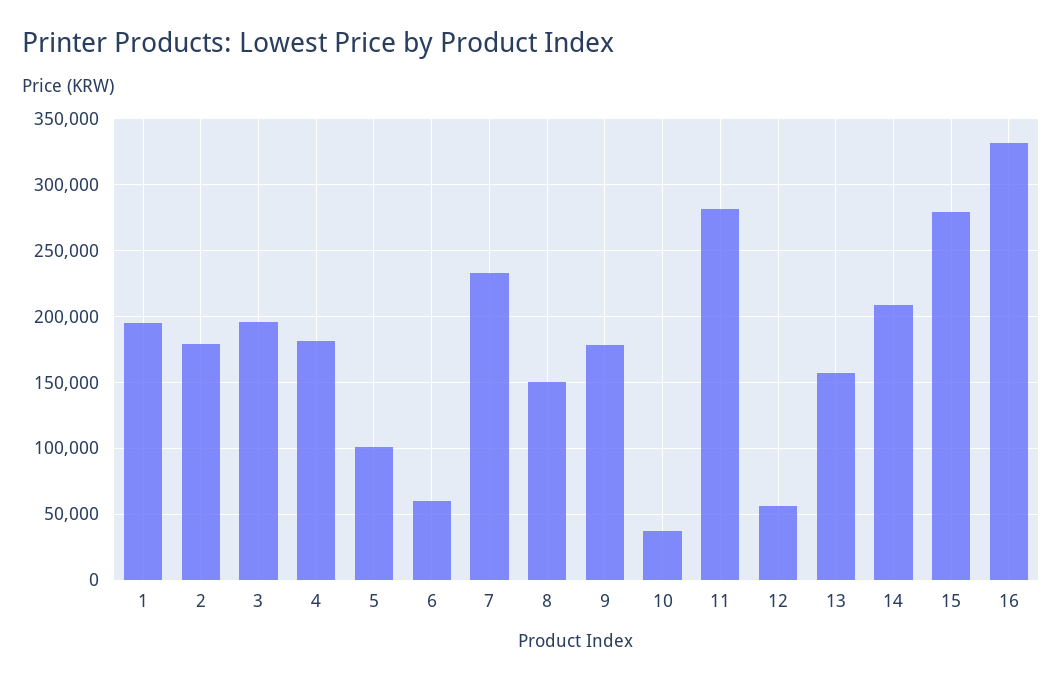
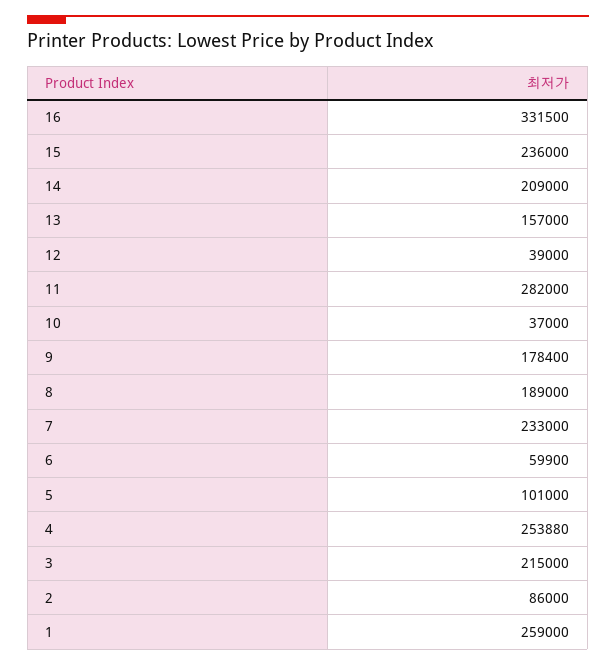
1: 195000 -> 259000
2: 180000 -> 86000
3: 195000 -> 215000
4: 180000 -> 253880
8: 150000 -> 189000
12: 55000 -> 39000
15: 280000 -> 236000

